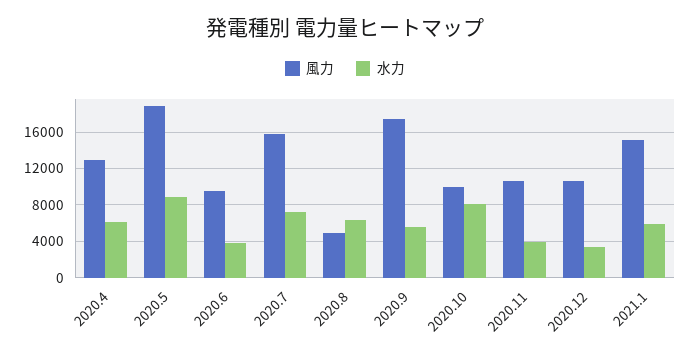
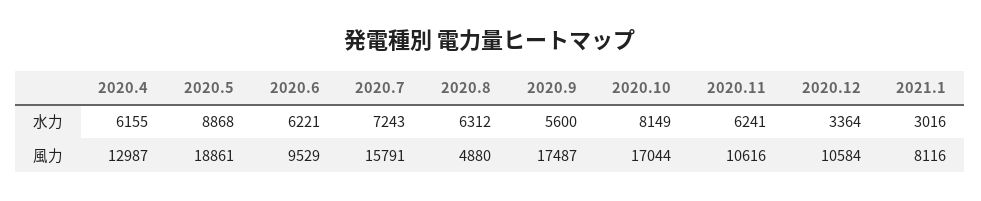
水力, 2020.6: 4000 -> 6221
風力, 2020.10: 10000 -> 17044
水力, 2020.11: 4000 -> 6241
風力, 2021.1: 15000 -> 8116
水力, 2021.1: 6000 -> 3016

